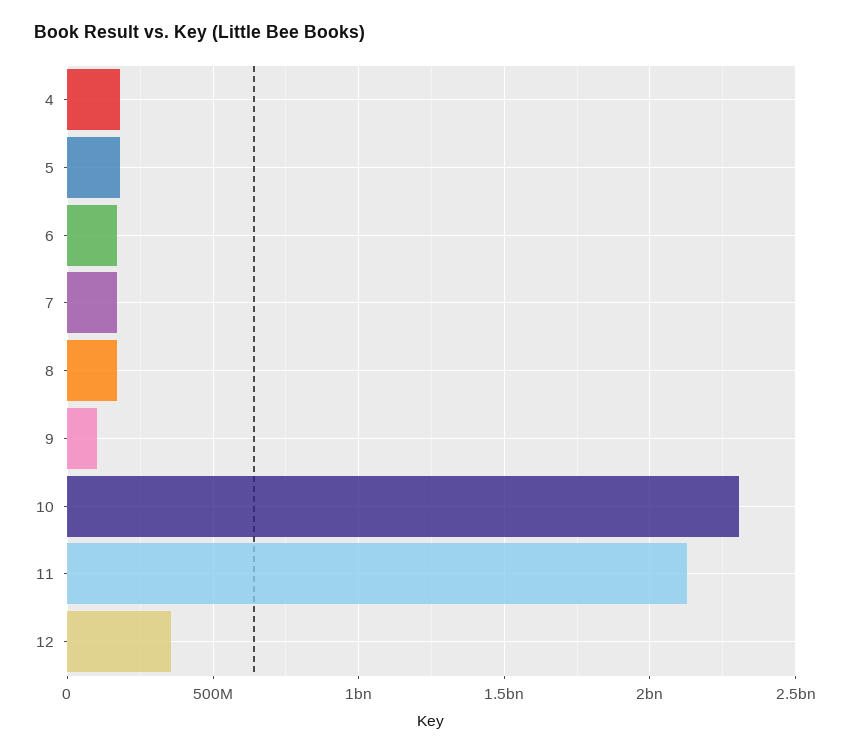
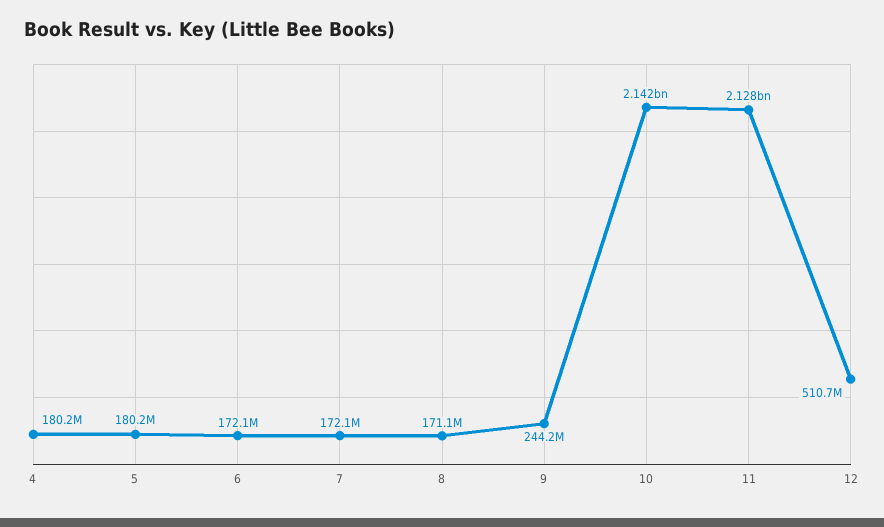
9: 100000000 -> 244200000
10: 2300000000 -> 2142000000
12: 350000000 -> 510700000

